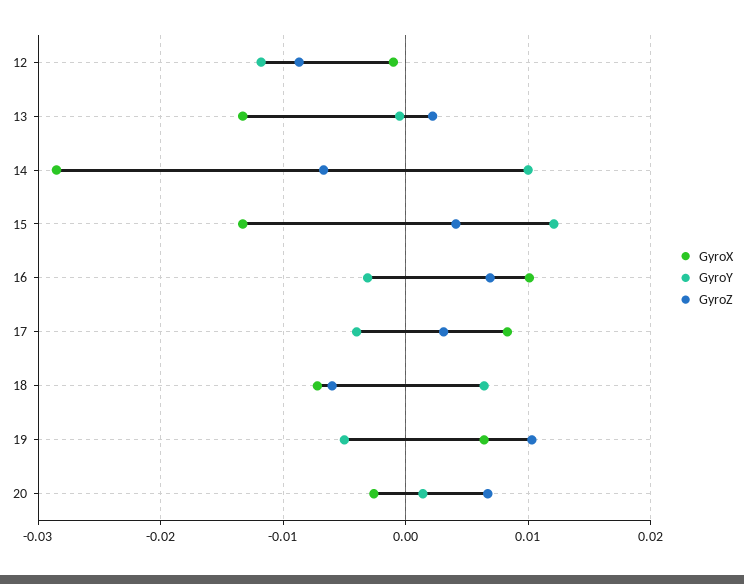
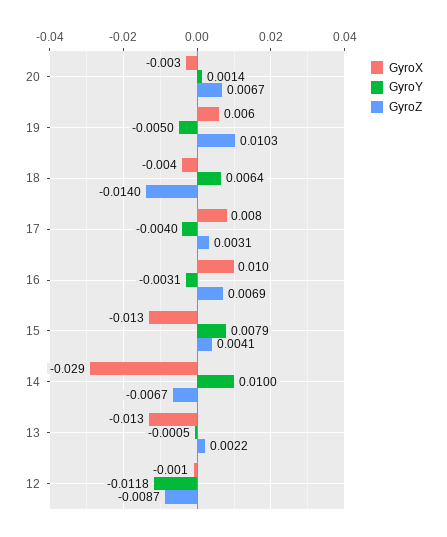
GyroY, 15: 0.012 -> 0.0079
GyroX, 18: -0.007 -> -0.004
GyroZ, 18: -0.006 -> -0.014

